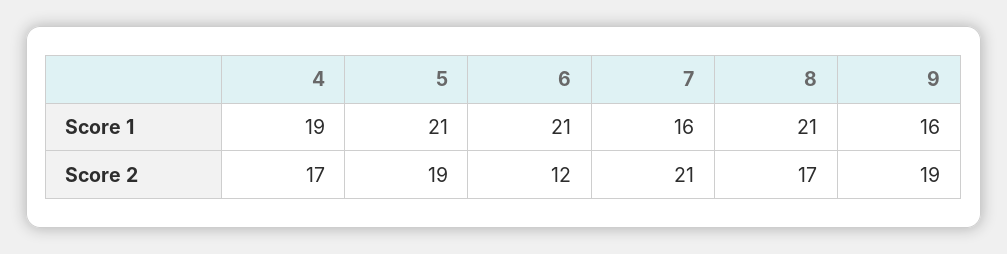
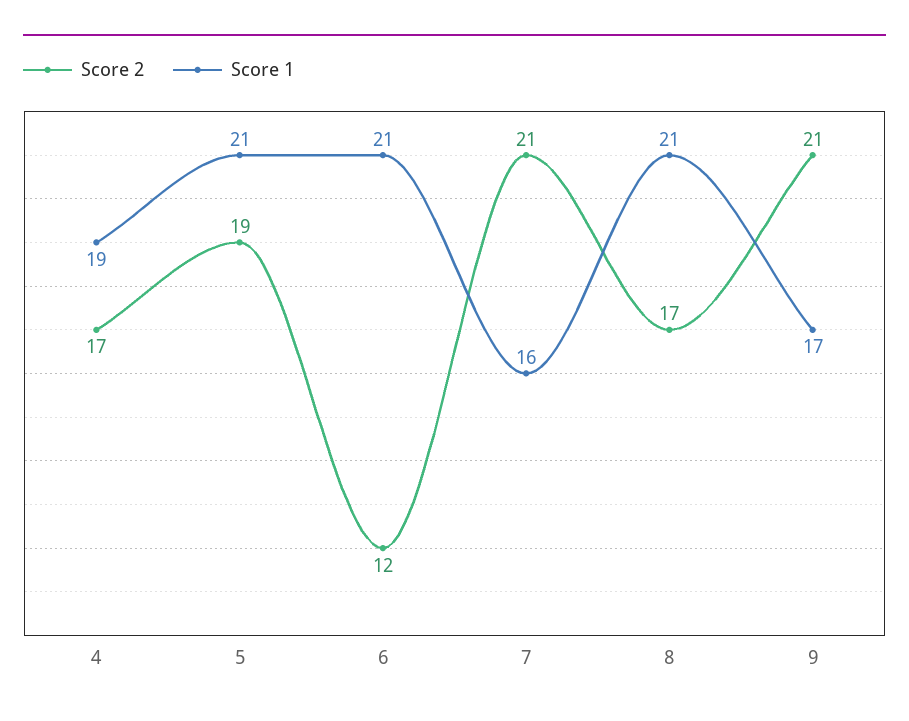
Score 1, 9: 16 -> 17
Score 2, 9: 19 -> 21

